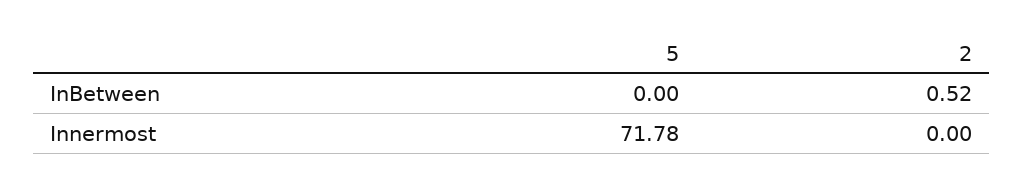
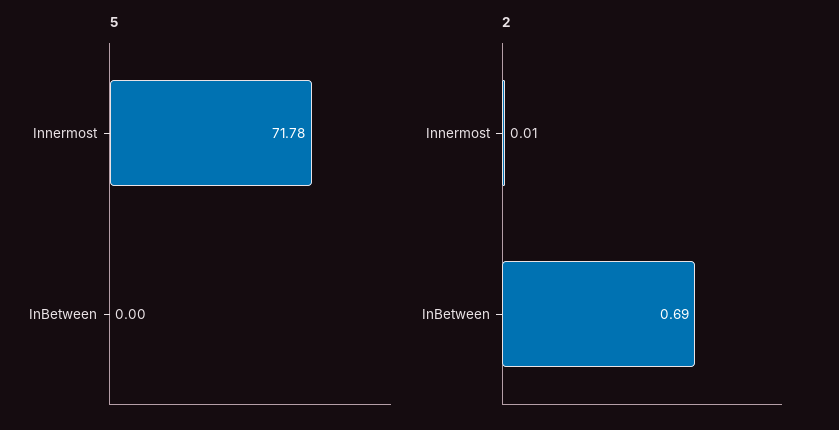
2, InBetween: 0.52 -> 0.69
2, Innermost: 0 -> 0.01

